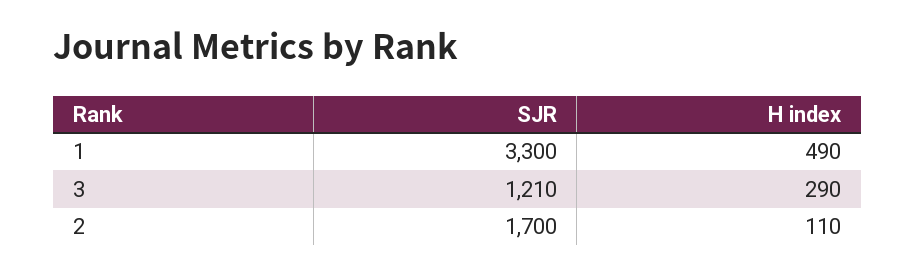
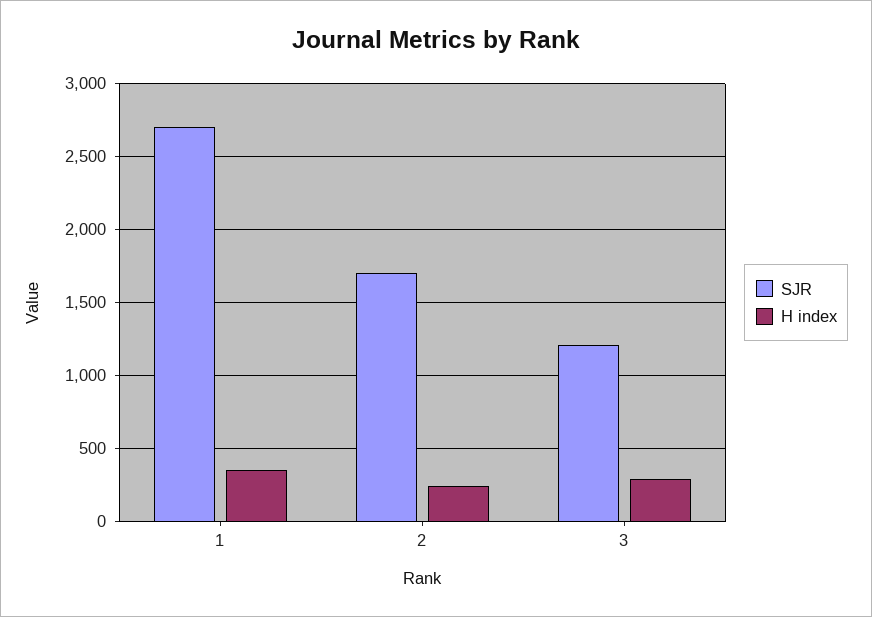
SJR, 1: 3300 -> 2700
H index, 1: 490 -> 350
H index, 2: 110 -> 250

